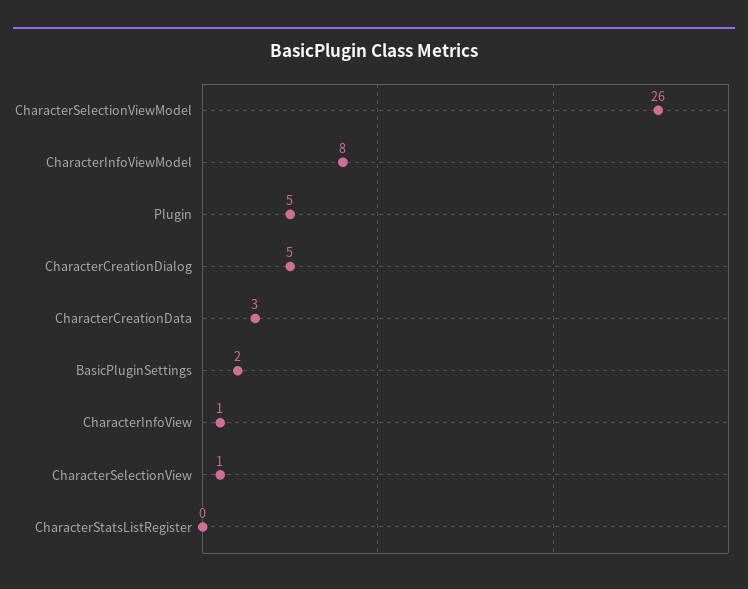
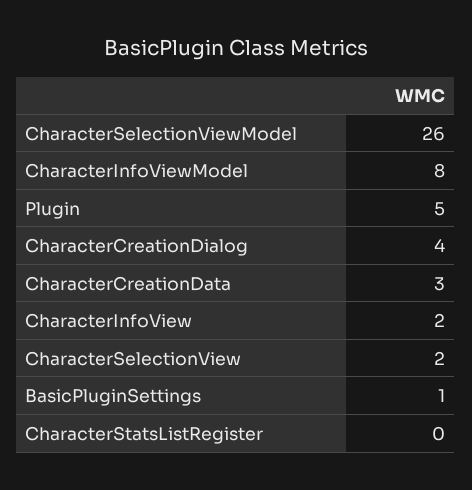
CharacterCreationDialog: 5 -> 4
BasicPluginSettings: 2 -> 1
CharacterInfoView: 1 -> 2
CharacterSelectionView: 1 -> 2

